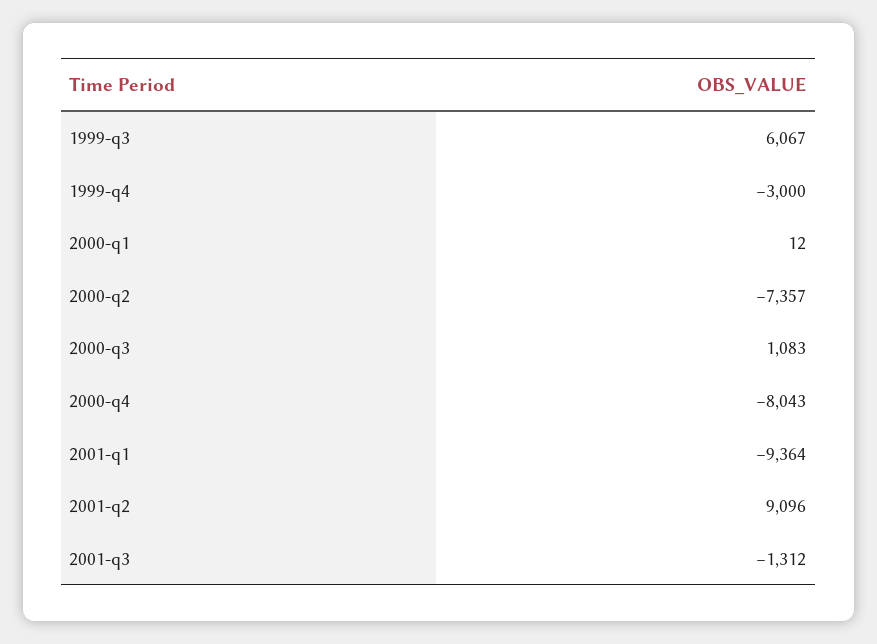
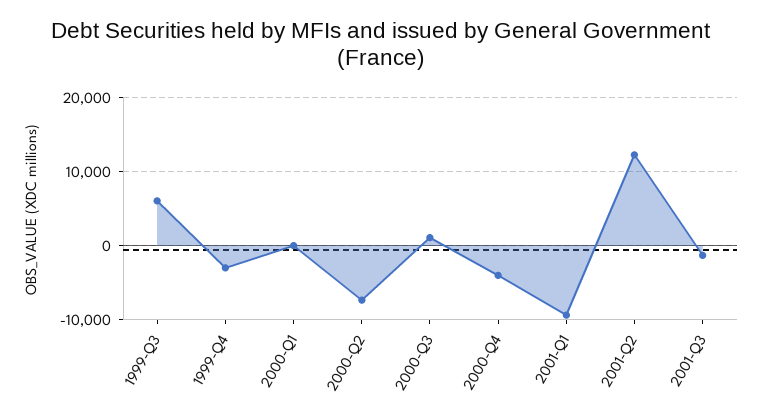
2000-q4: -8043 -> -4000
2001-q2: 9096 -> 12000

